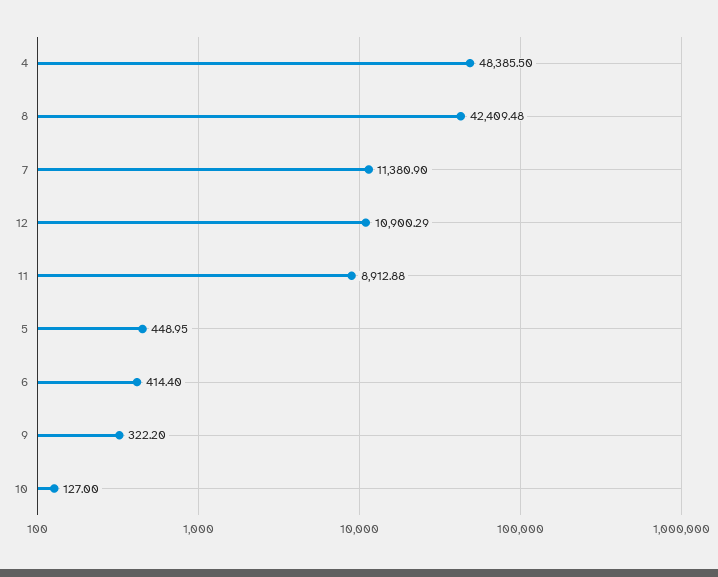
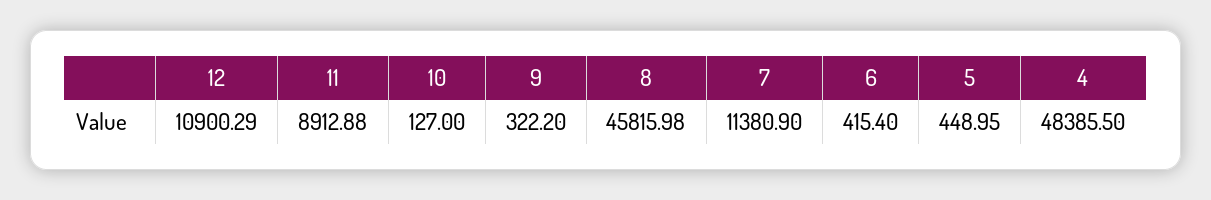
8: 42409.48 -> 45815.98
6: 414.4 -> 415.4

